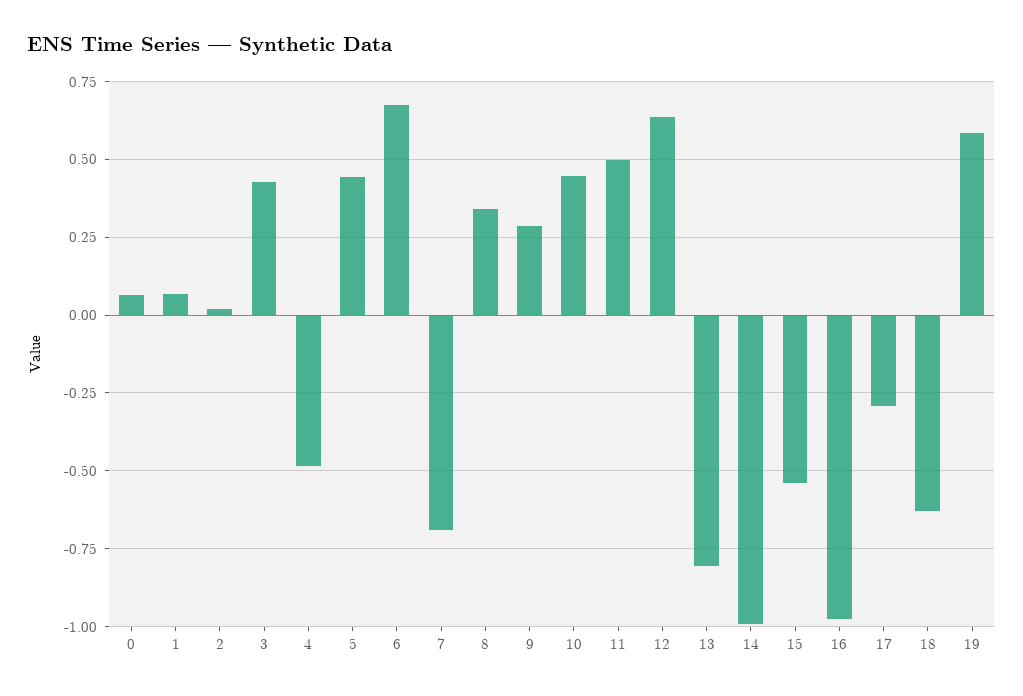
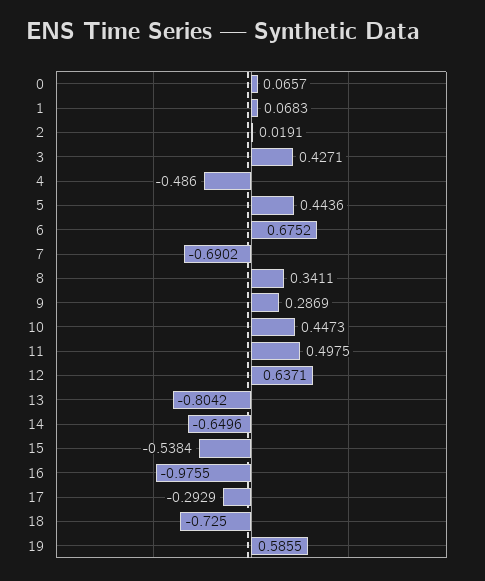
14: -1 -> -0.6496
18: -0.625 -> -0.725

